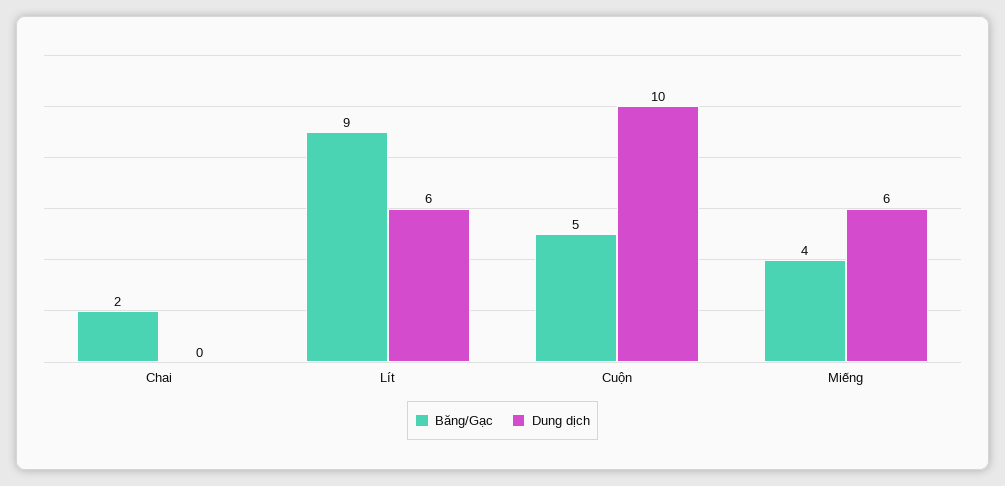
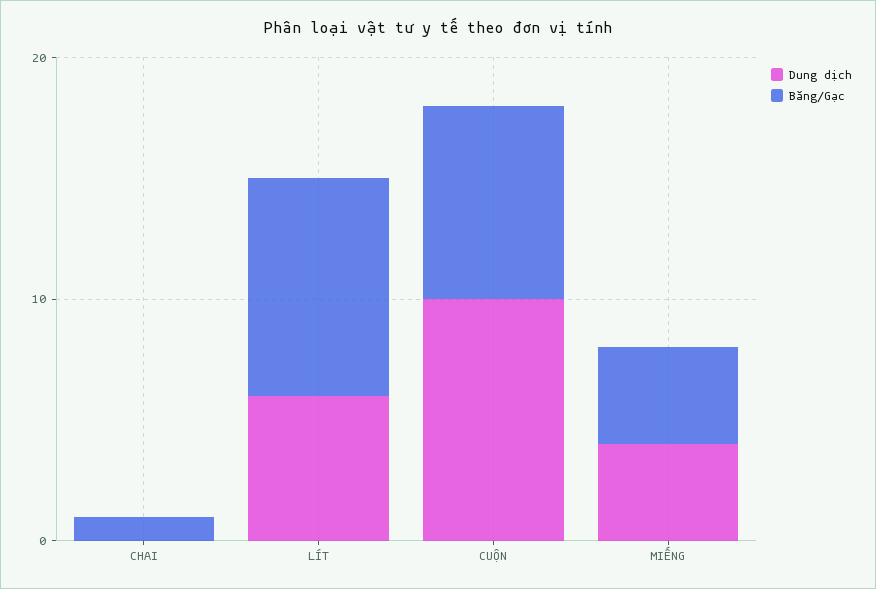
Băng/Gạc, Chai: 2 -> 1
Băng/Gạc, Cuộn: 5 -> 8
Dung dịch, Miếng: 6 -> 4

